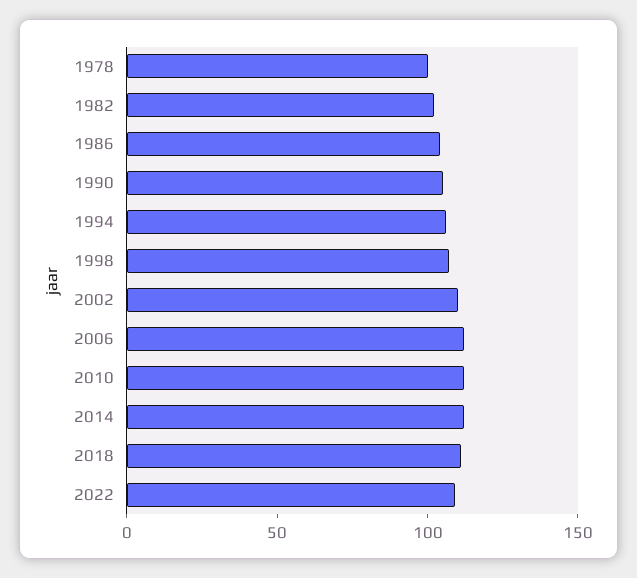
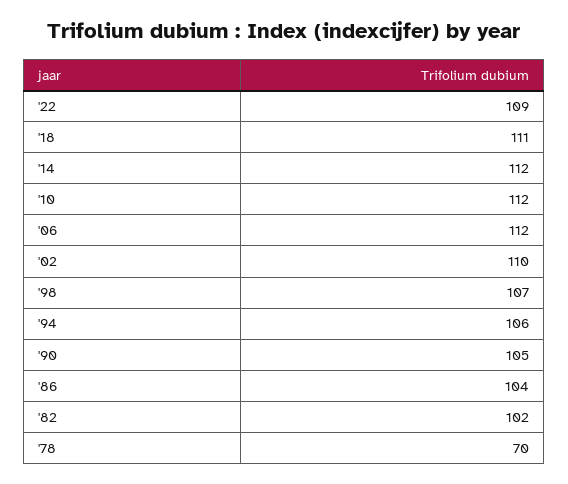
1978: 100 -> 70

